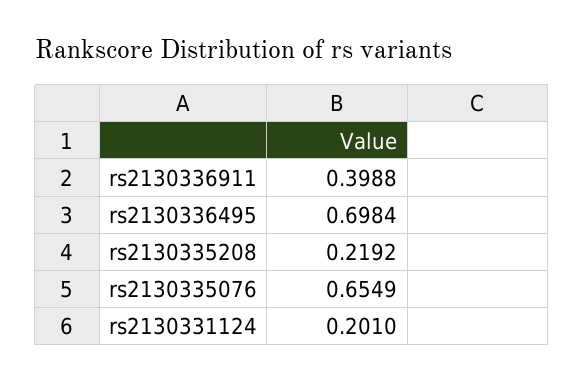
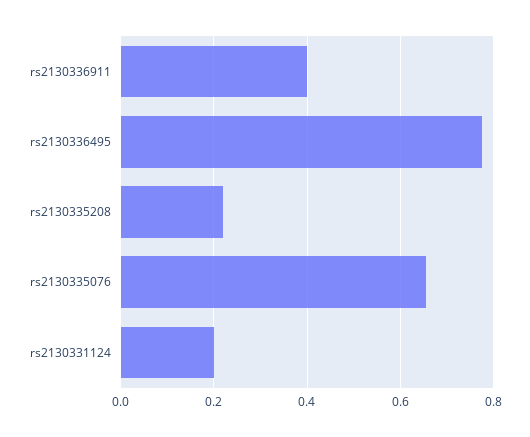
rs2130336495: 0.6984 -> 0.78

